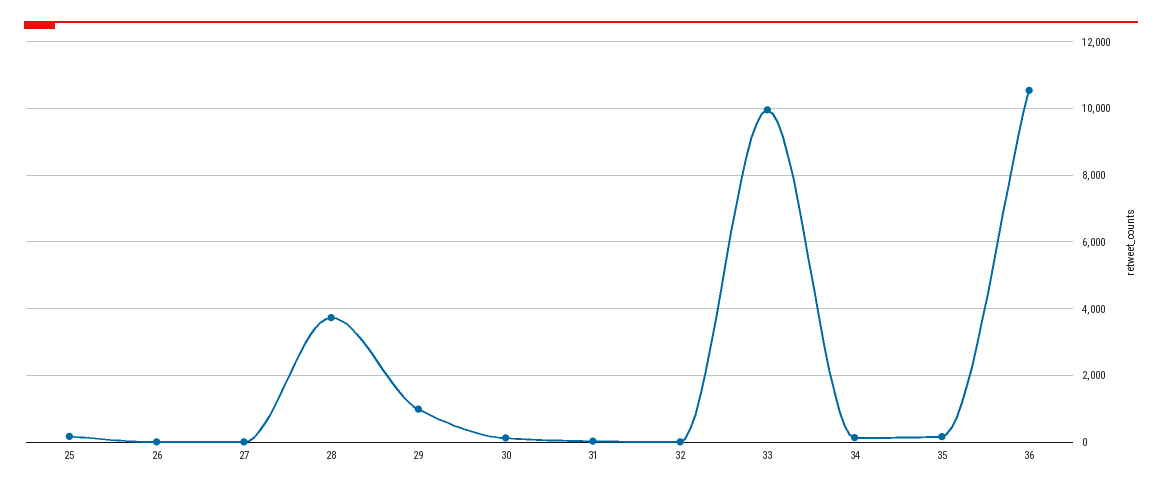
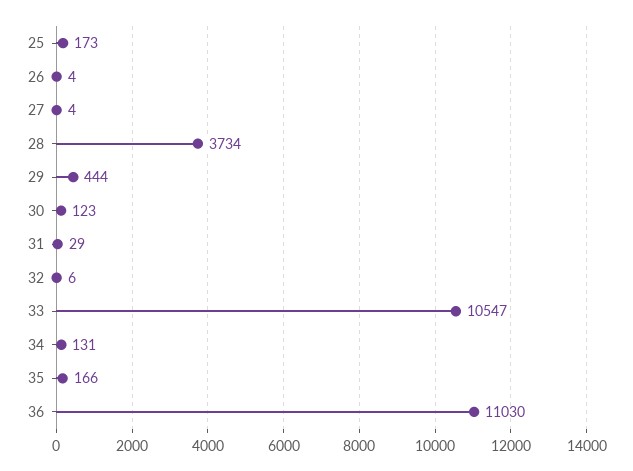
29: 1000 -> 444
33: 10000 -> 10547
36: 10600 -> 11030

